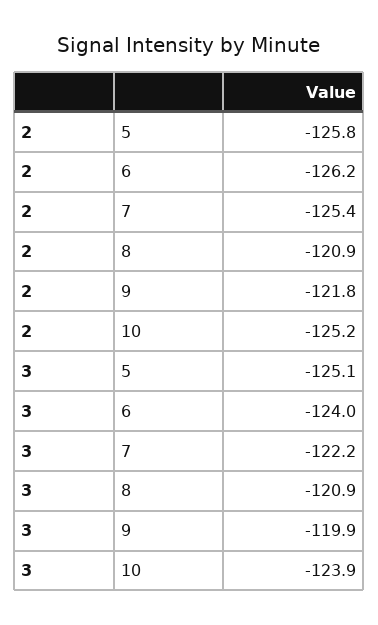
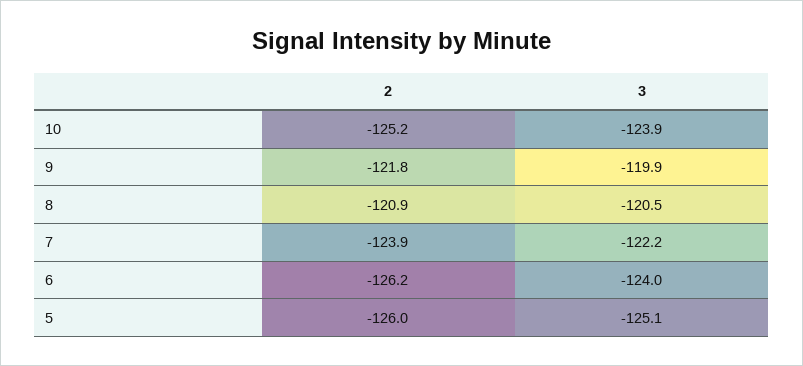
2, 5: -125.8 -> -126
2, 7: -125.4 -> -123.9
3, 8: -120.9 -> -120.5

